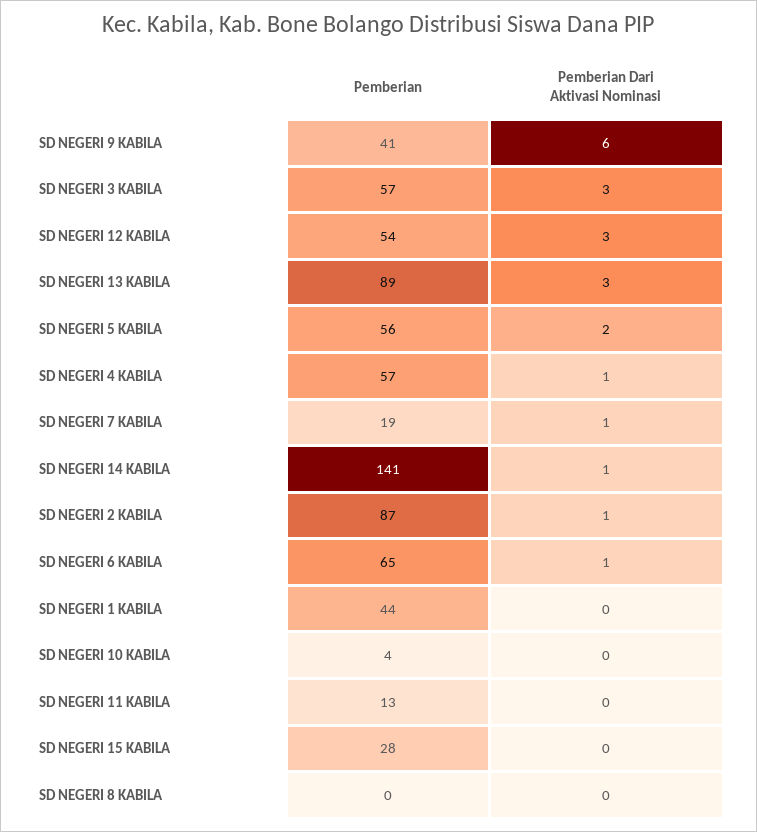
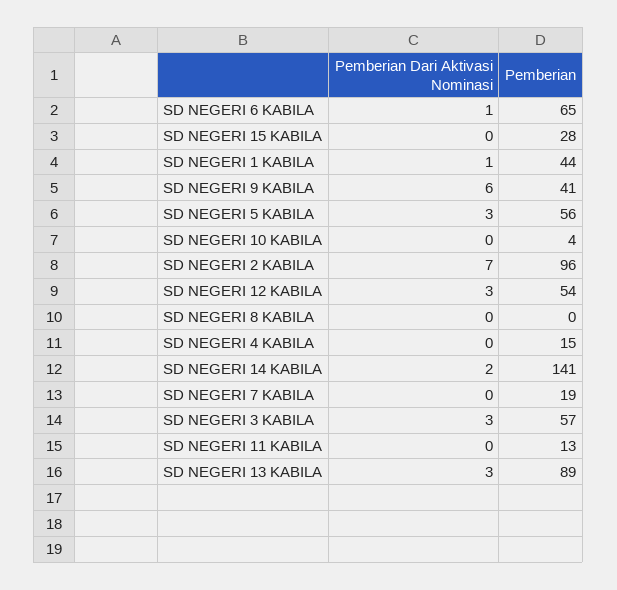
Pemberian Dari Aktivasi Nominasi, SD NEGERI 5 KABILA: 2 -> 3
Pemberian, SD NEGERI 4 KABILA: 57 -> 15
Pemberian Dari Aktivasi Nominasi, SD NEGERI 4 KABILA: 1 -> 0
Pemberian Dari Aktivasi Nominasi, SD NEGERI 7 KABILA: 1 -> 0
Pemberian Dari Aktivasi Nominasi, SD NEGERI 14 KABILA: 1 -> 2
Pemberian, SD NEGERI 2 KABILA: 87 -> 96
Pemberian Dari Aktivasi Nominasi, SD NEGERI 2 KABILA: 1 -> 7
Pemberian Dari Aktivasi Nominasi, SD NEGERI 1 KABILA: 0 -> 1

